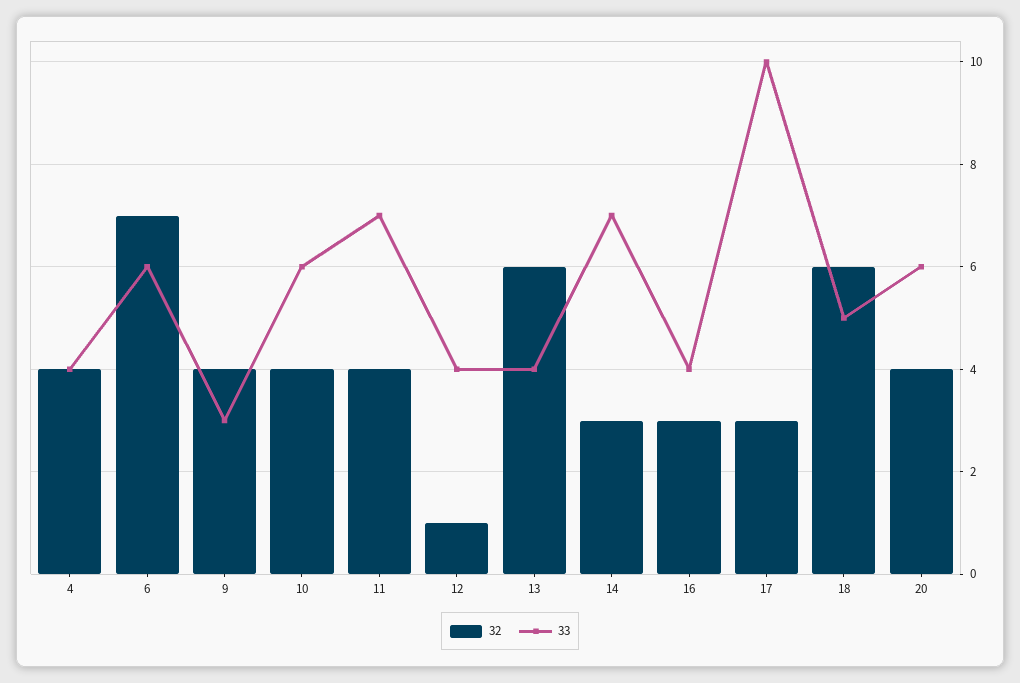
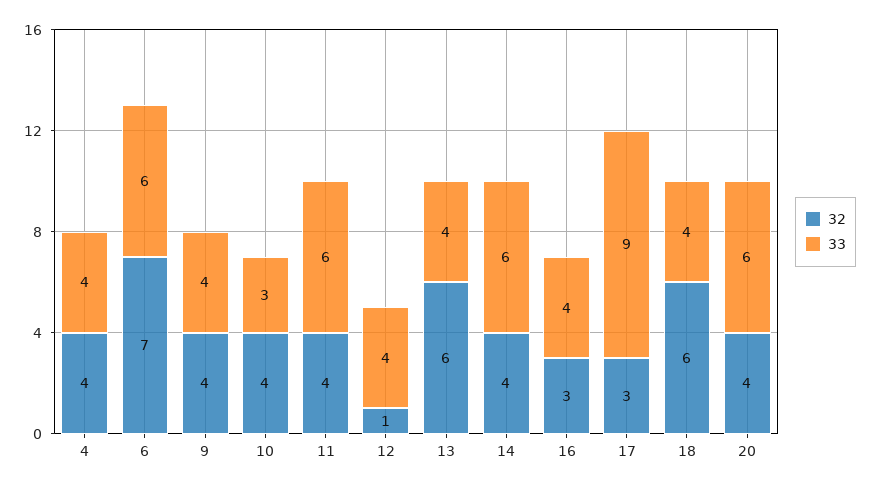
33, 9: 3 -> 4
33, 10: 6 -> 3
33, 11: 7 -> 6
32, 14: 3 -> 4
33, 14: 7 -> 6
33, 17: 10 -> 9
33, 18: 5 -> 4

